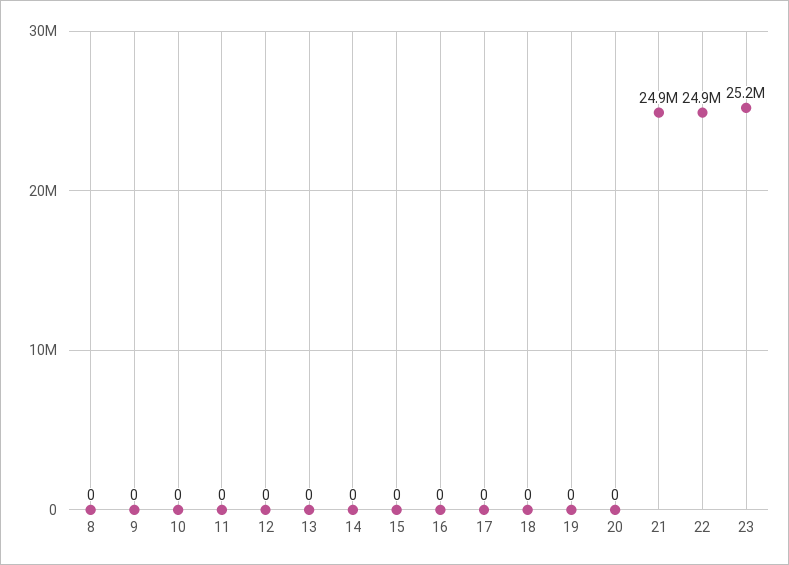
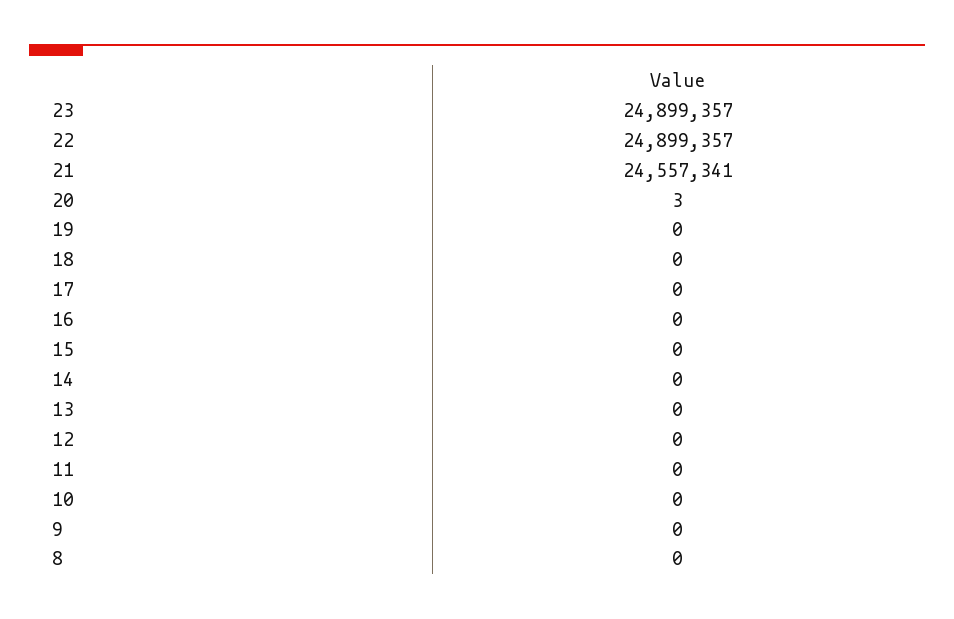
20: 0 -> 3
21: 24900000 -> 24557341
23: 25200000 -> 24899357

